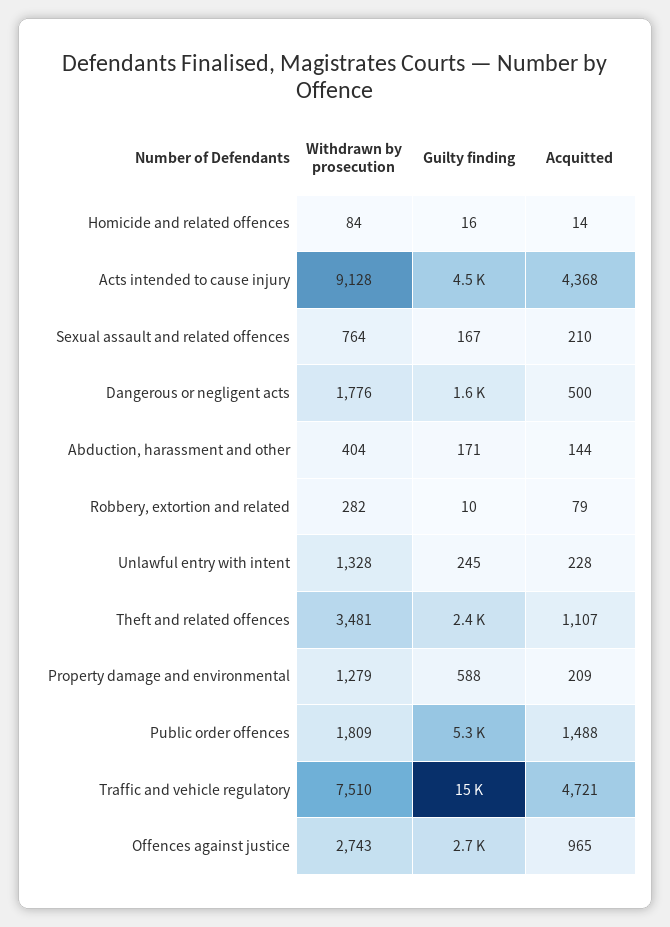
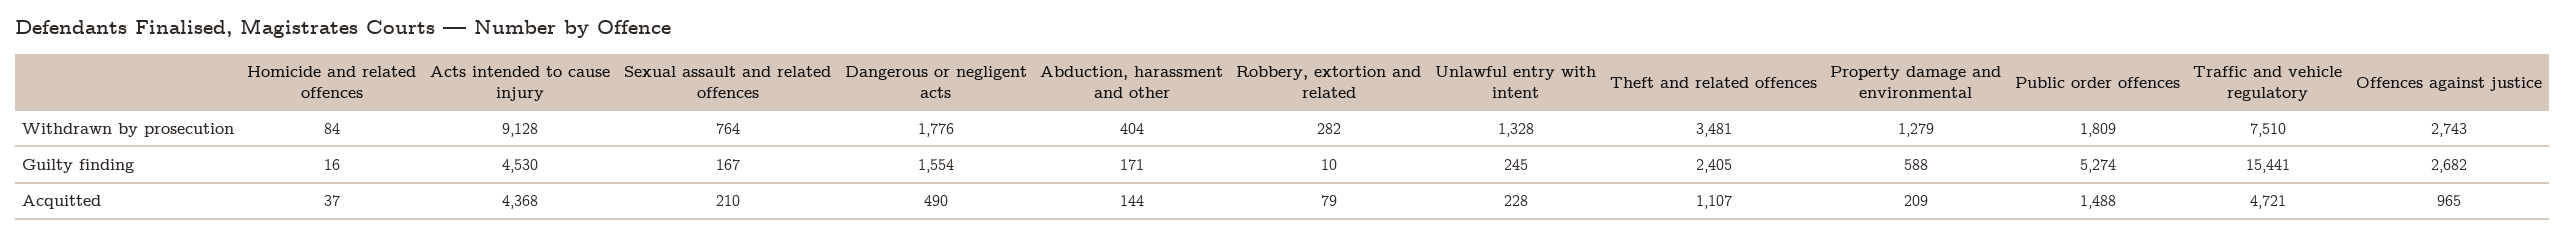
Acquitted, Homicide and related offences: 14 -> 37
Acquitted, Dangerous or negligent acts: 500 -> 490

